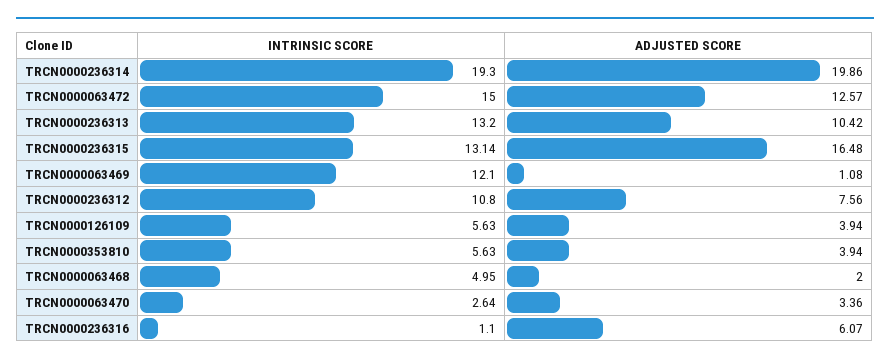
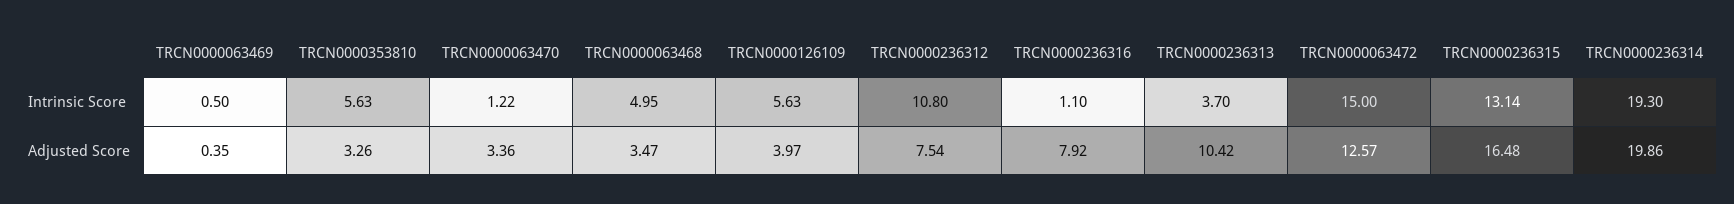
INTRINSIC SCORE, TRCN0000236313: 13.2 -> 3.7
INTRINSIC SCORE, TRCN0000063469: 12.1 -> 0.5
ADJUSTED SCORE, TRCN0000063469: 1.08 -> 0.35
ADJUSTED SCORE, TRCN0000236312: 7.56 -> 7.54
ADJUSTED SCORE, TRCN0000126109: 3.94 -> 3.97
ADJUSTED SCORE, TRCN0000353810: 3.94 -> 3.26
ADJUSTED SCORE, TRCN0000063468: 2 -> 3.47
INTRINSIC SCORE, TRCN0000063470: 2.64 -> 1.22
ADJUSTED SCORE, TRCN0000236316: 6.07 -> 7.92

